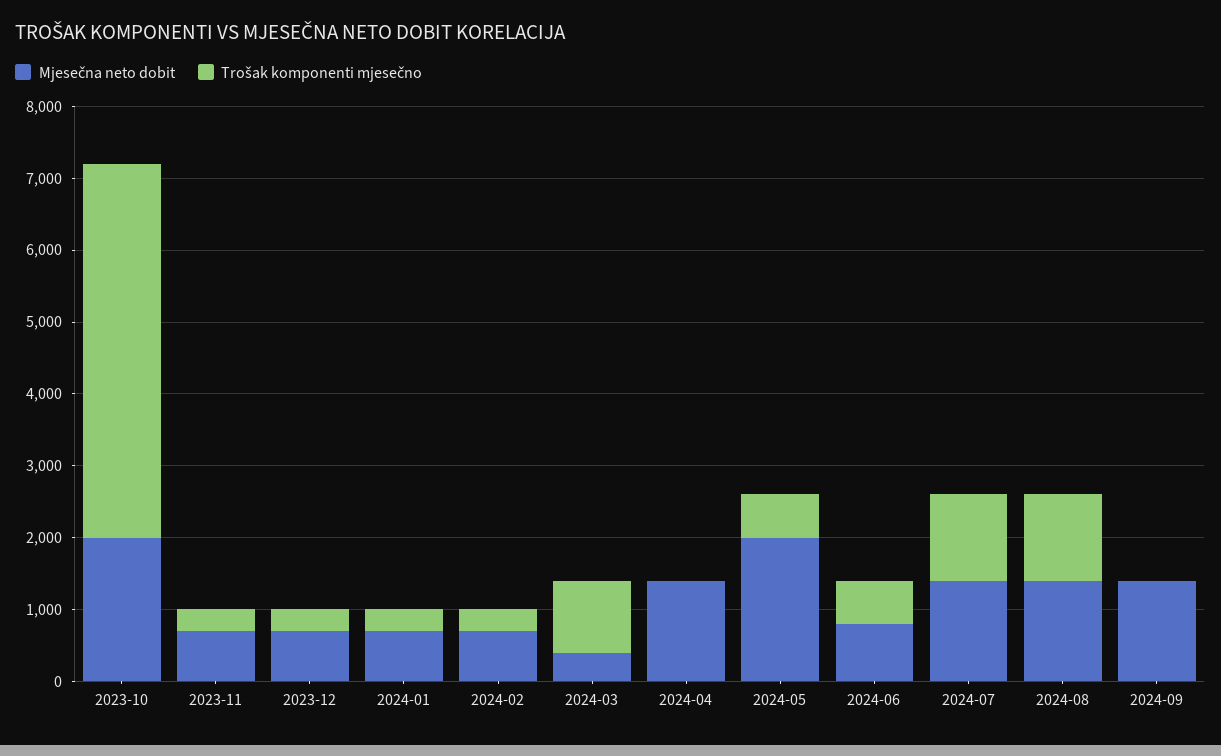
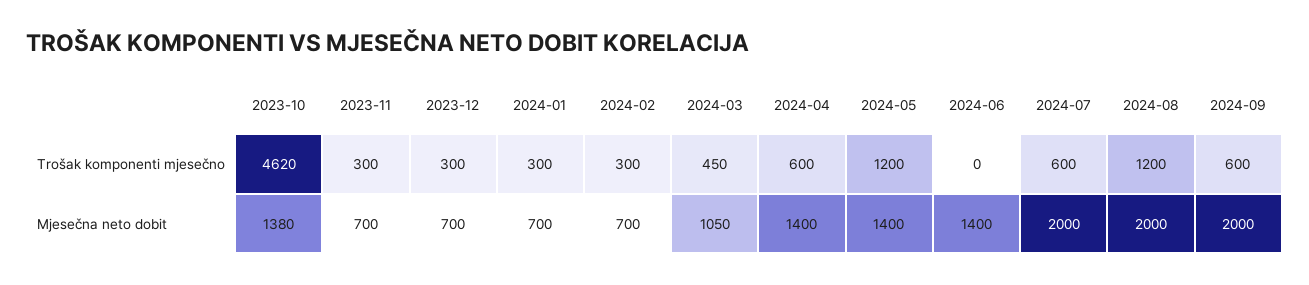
Mjesečna neto dobit, 2023-10: 2000 -> 1380
Trošak komponenti mjesečno, 2023-10: 5200 -> 4620
Mjesečna neto dobit, 2024-03: 400 -> 1050
Trošak komponenti mjesečno, 2024-03: 1000 -> 450
Trošak komponenti mjesečno, 2024-04: 0 -> 600
Mjesečna neto dobit, 2024-05: 2000 -> 1400
Trošak komponenti mjesečno, 2024-05: 600 -> 1200
Mjesečna neto dobit, 2024-06: 800 -> 1400
Trošak komponenti mjesečno, 2024-06: 600 -> 0
Mjesečna neto dobit, 2024-07: 1400 -> 2000
Trošak komponenti mjesečno, 2024-07: 1200 -> 600
Mjesečna neto dobit, 2024-08: 1400 -> 2000
Mjesečna neto dobit, 2024-09: 1400 -> 2000
Trošak komponenti mjesečno, 2024-09: 0 -> 600

